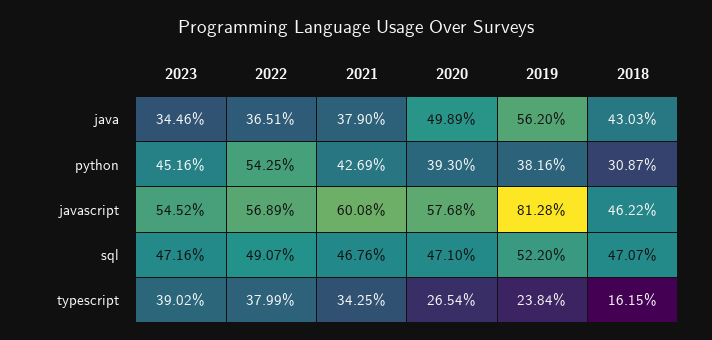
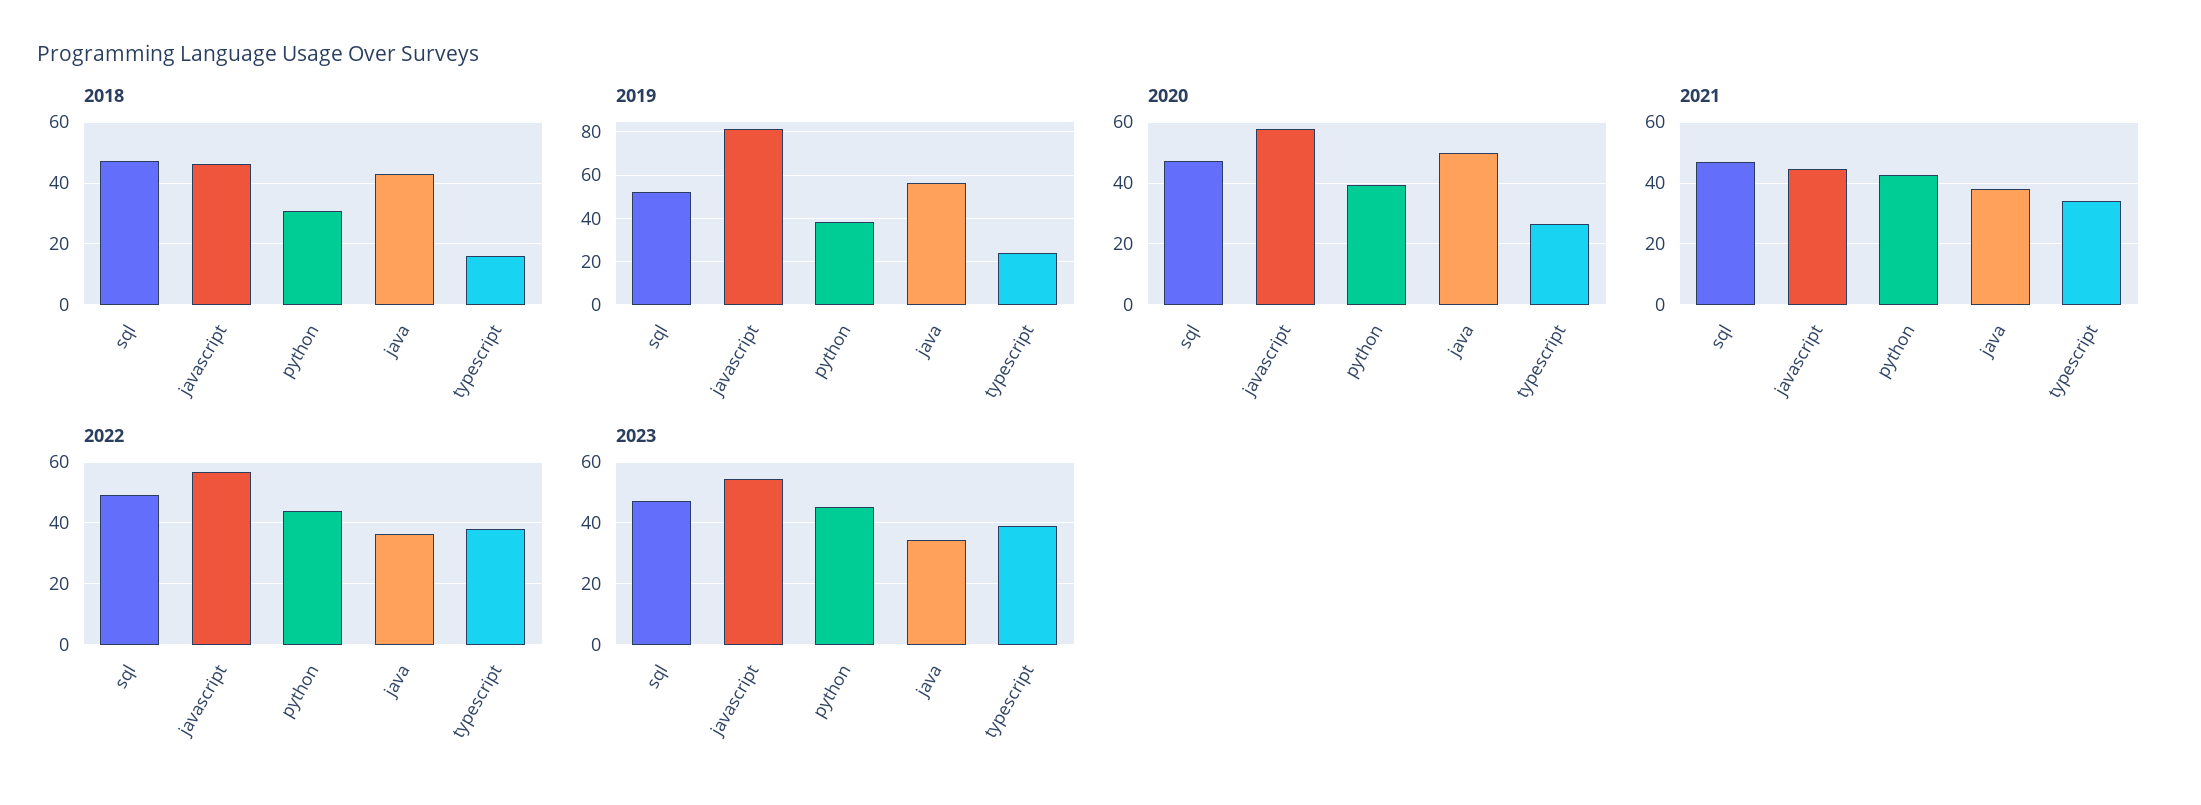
2022, python: 54.25 -> 44
2021, javascript: 60.08 -> 44

